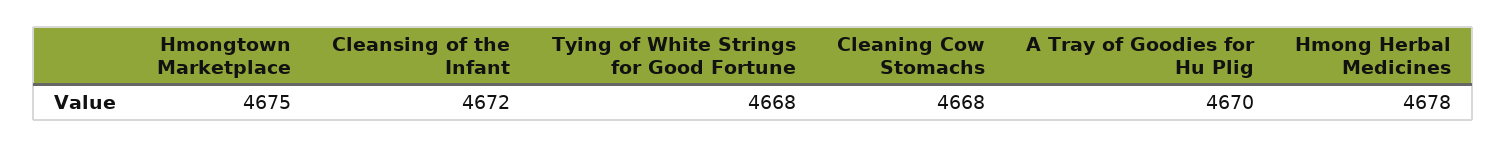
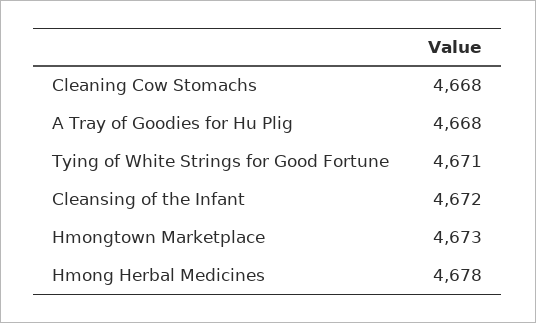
Hmongtown Marketplace: 4675 -> 4673
Tying of White Strings for Good Fortune: 4668 -> 4671
A Tray of Goodies for Hu Plig: 4670 -> 4668

